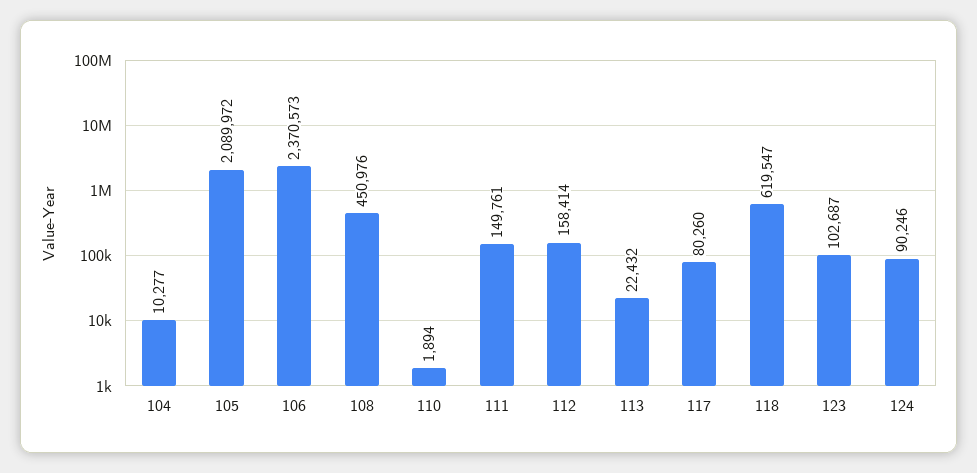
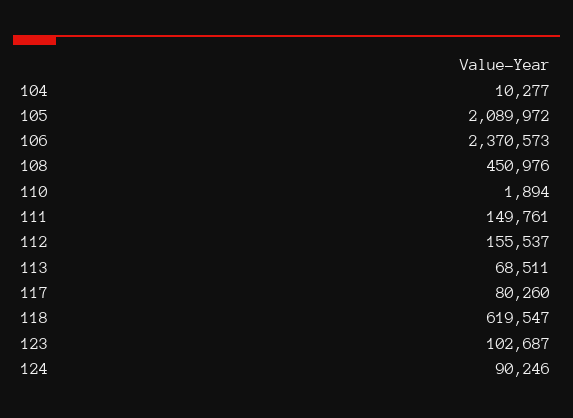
112: 158414 -> 155537
113: 22432 -> 68511

